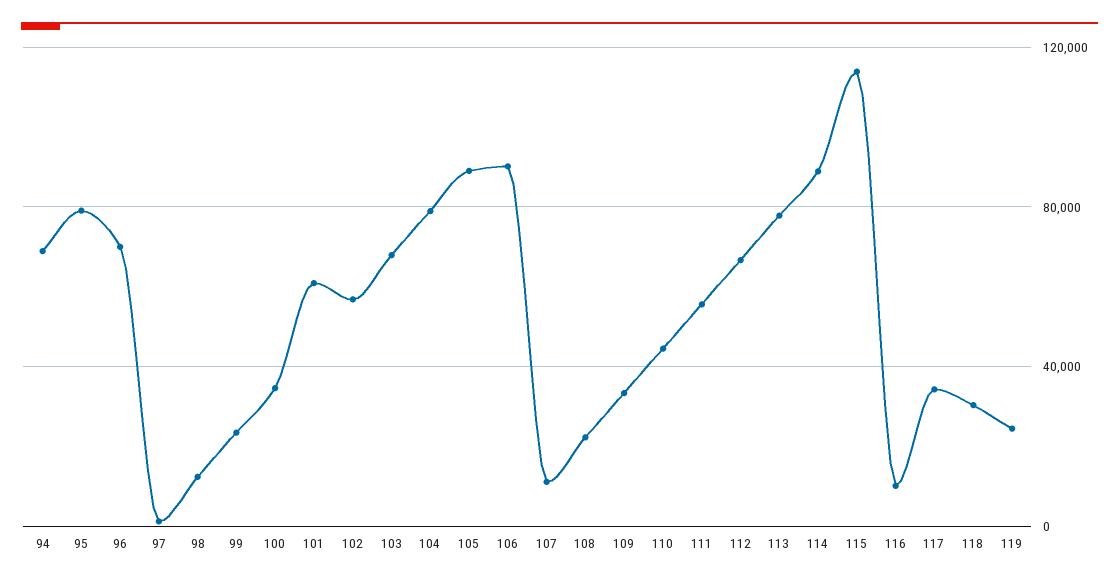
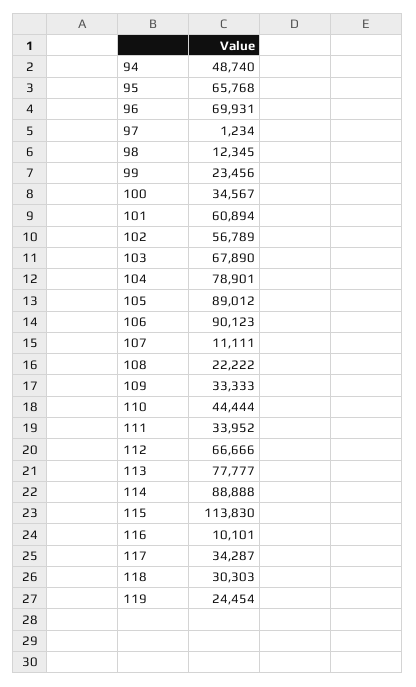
94: 70000 -> 48740
95: 80000 -> 65768
111: 55000 -> 33952

